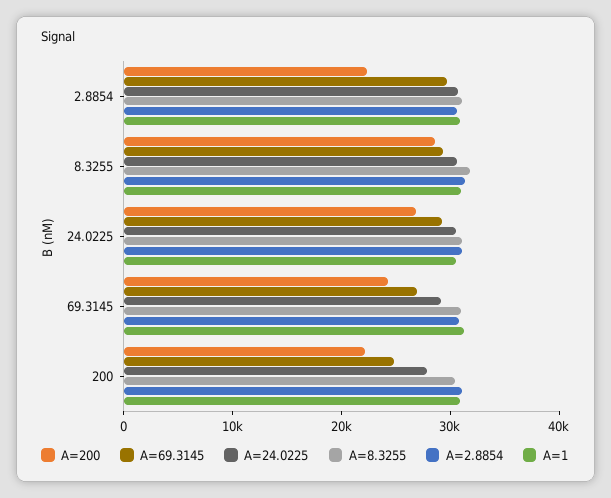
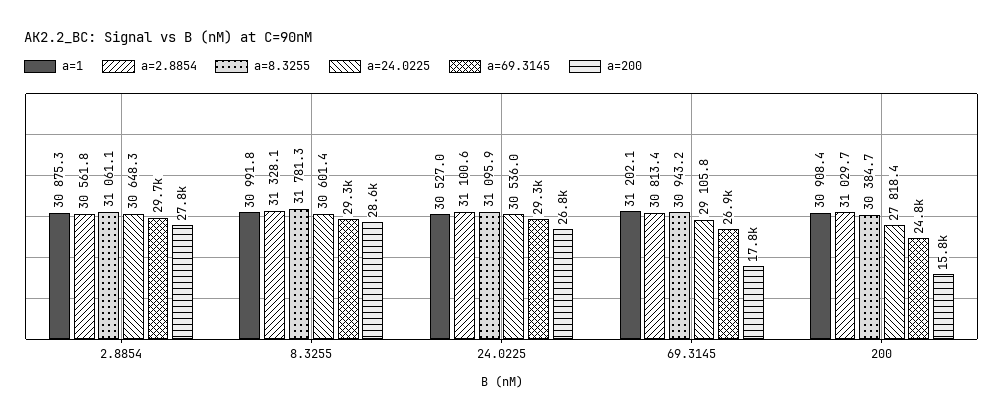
A=200, 2.8854: 22000 -> 27800
A=200, 69.3145: 24000 -> 17800
A=200, 200: 22000 -> 15800

